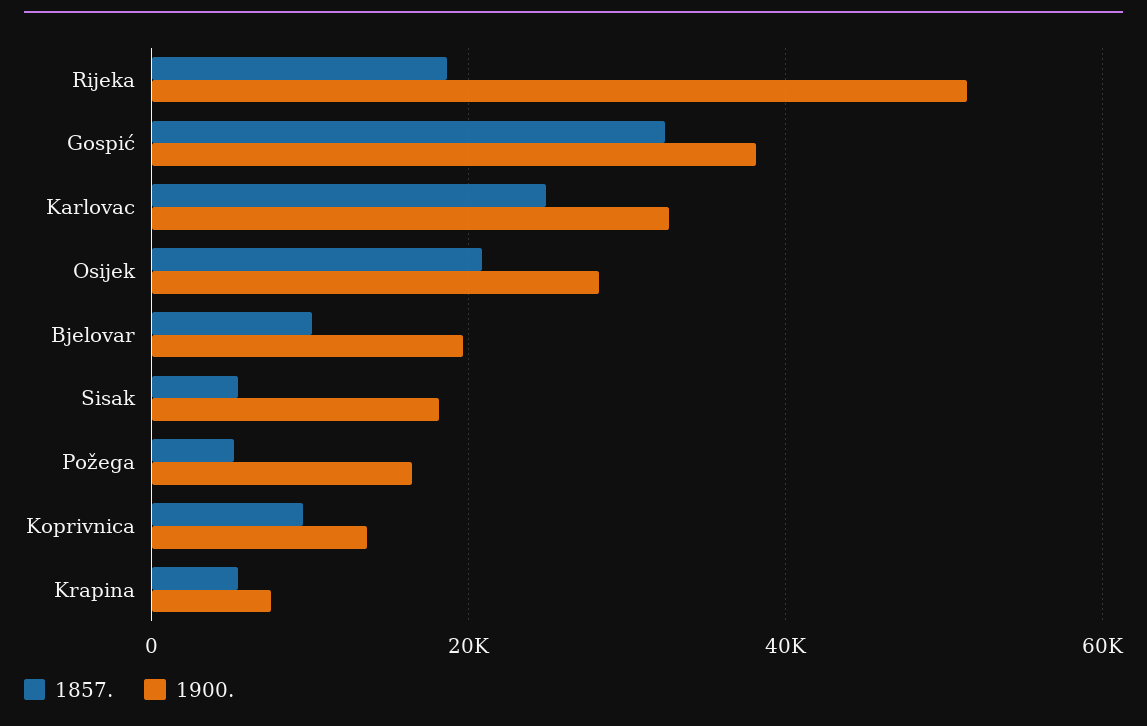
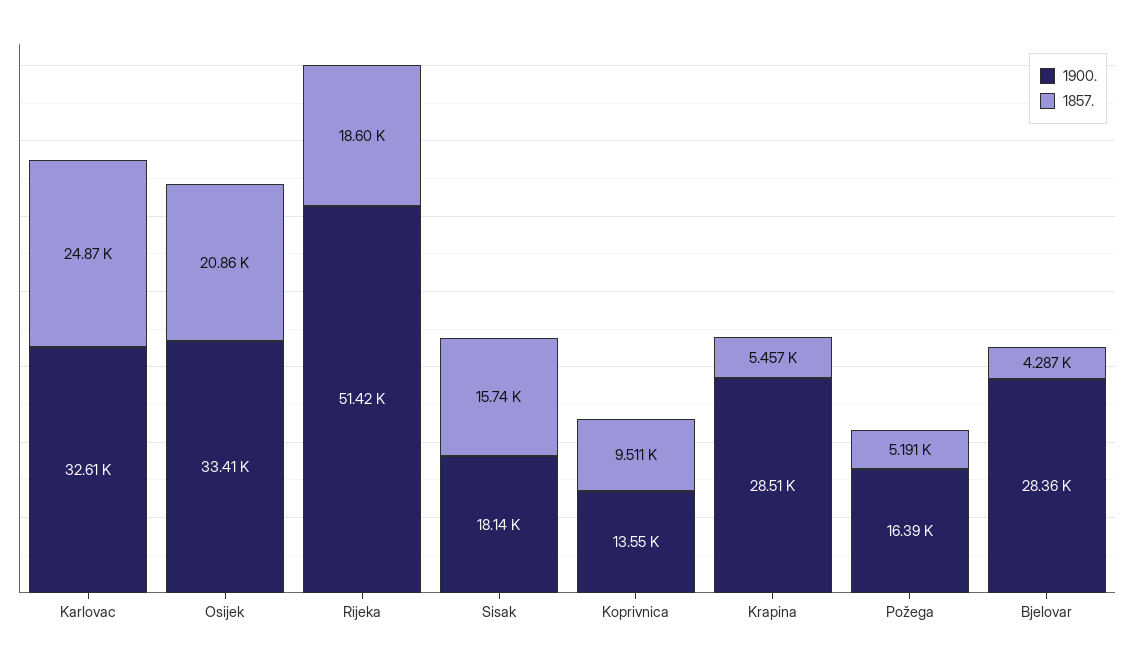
1857., Gospić: 32000 -> none
1900., Gospić: 38000 -> none
1900., Osijek: 28000 -> 33410
1857., Bjelovar: 10000 -> 4287
1900., Bjelovar: 20000 -> 28360
1857., Sisak: 6000 -> 15740
1900., Krapina: 8000 -> 28510

